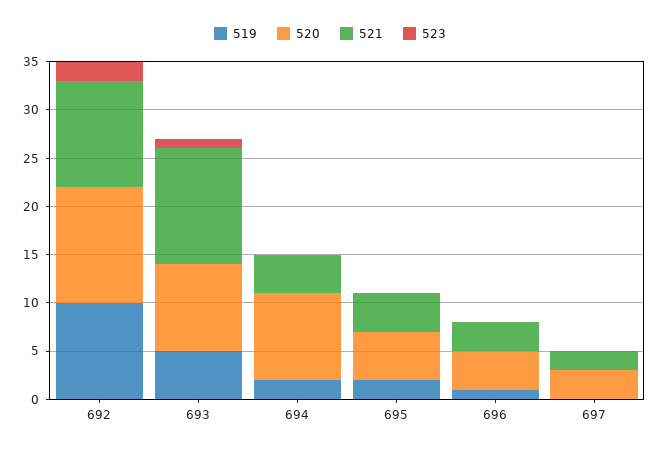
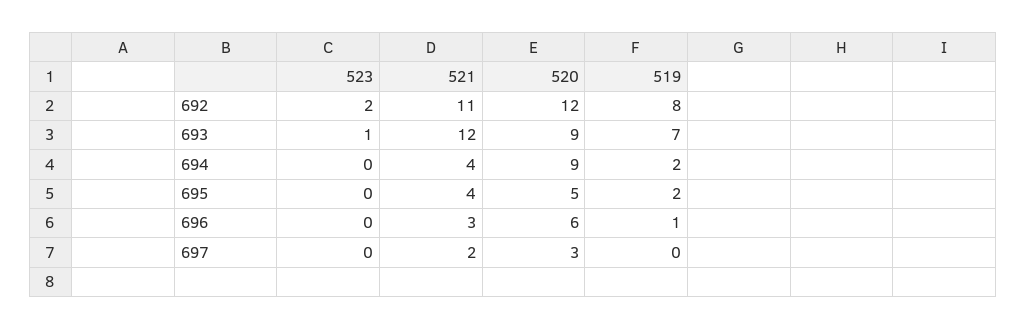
519, 692: 10 -> 8
519, 693: 5 -> 7
520, 696: 4 -> 6

